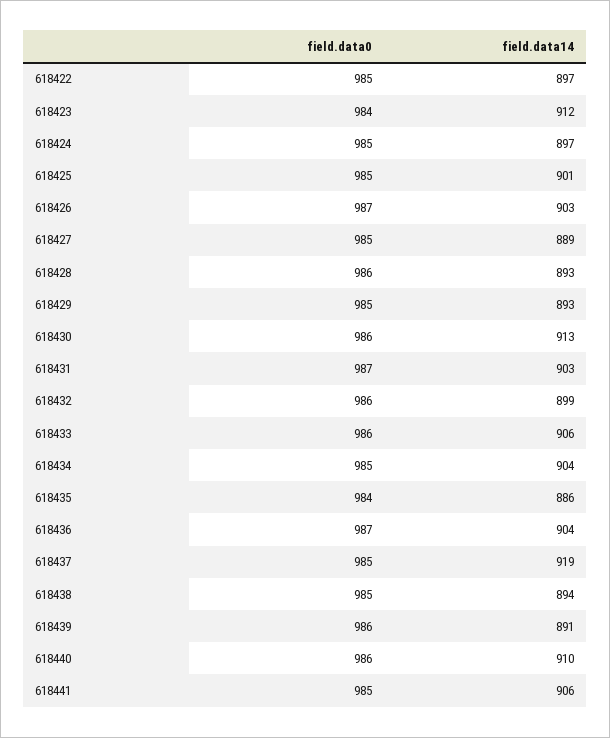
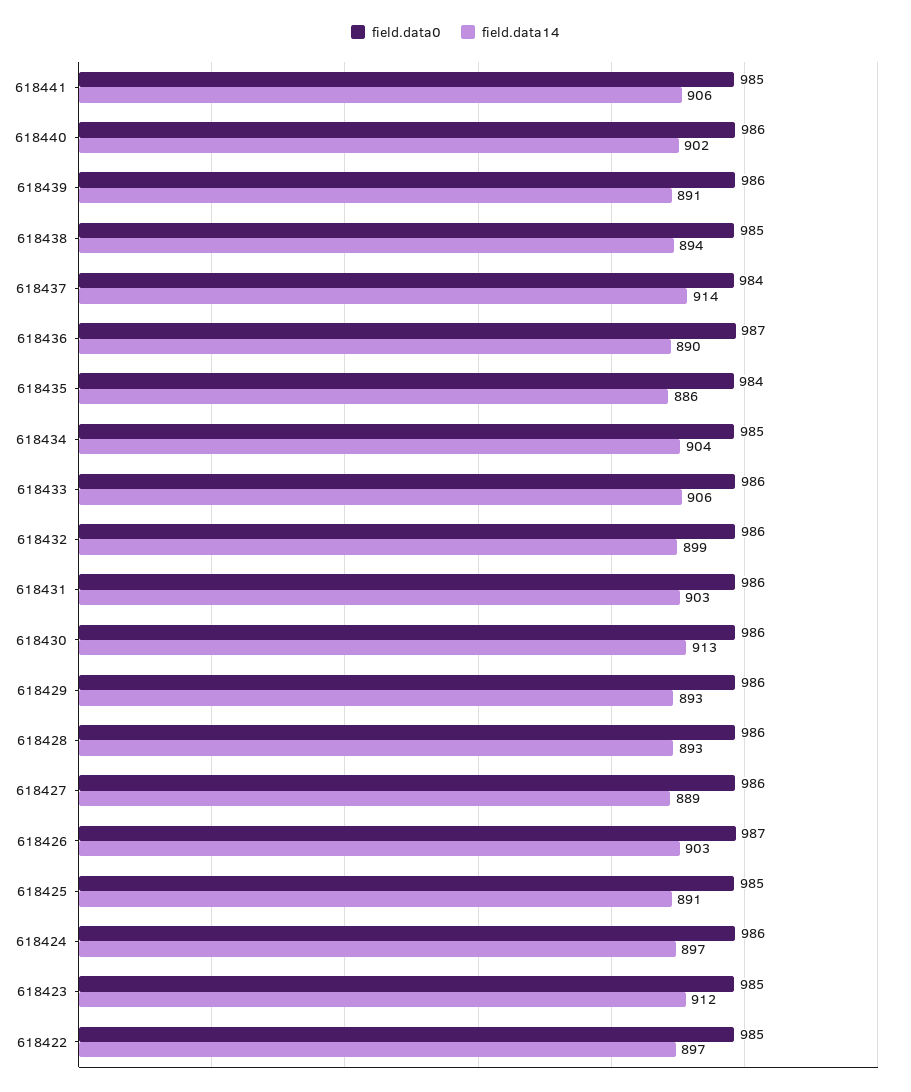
field.data0, 618423: 984 -> 985
field.data0, 618424: 985 -> 986
field.data14, 618425: 901 -> 891
field.data0, 618427: 985 -> 986
field.data0, 618429: 985 -> 986
field.data0, 618431: 987 -> 986
field.data14, 618436: 904 -> 890
field.data0, 618437: 985 -> 984
field.data14, 618437: 919 -> 914
field.data14, 618440: 910 -> 902

